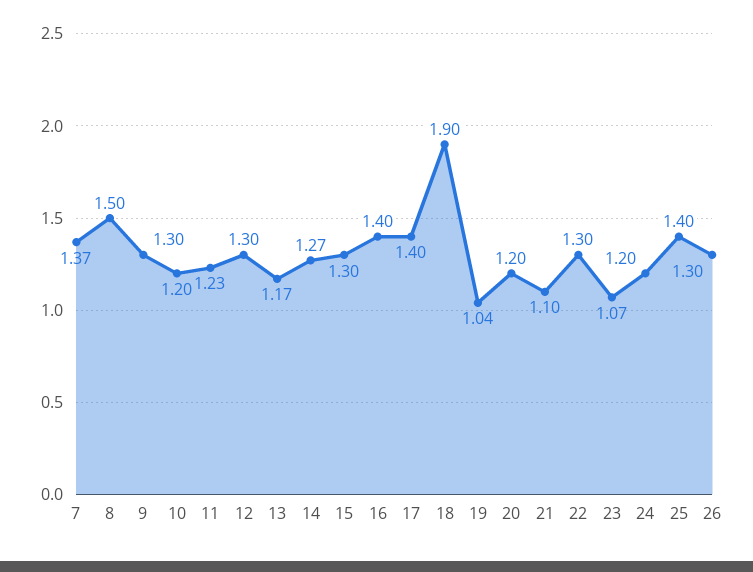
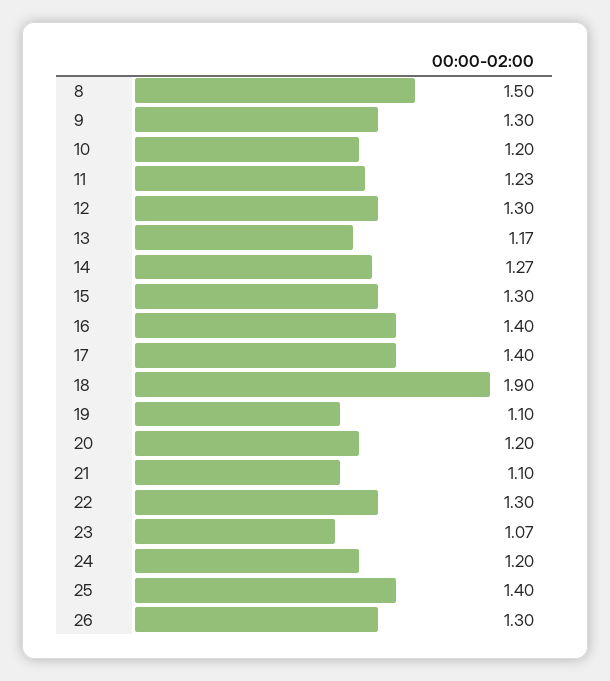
7: 1.37 -> none
19: 1.04 -> 1.1

